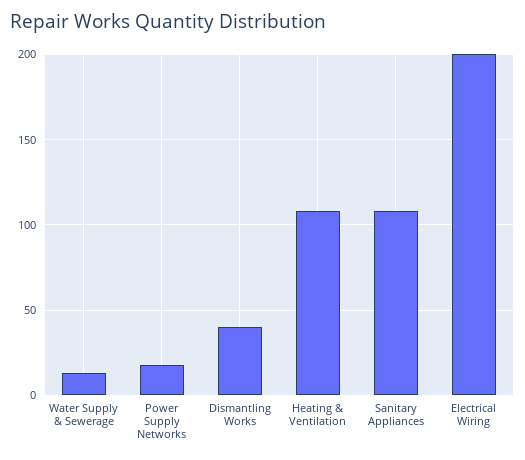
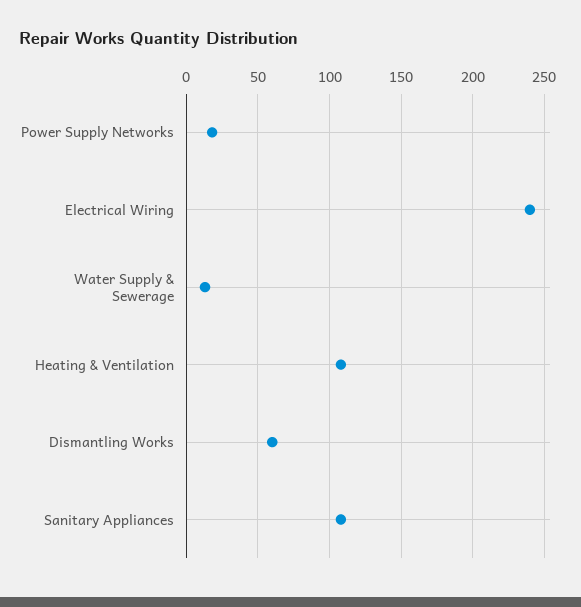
Dismantling Works: 40 -> 60
Electrical Wiring: 200 -> 240

